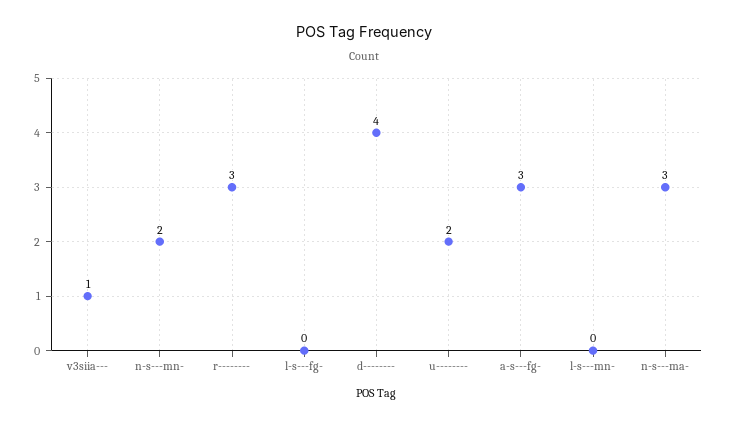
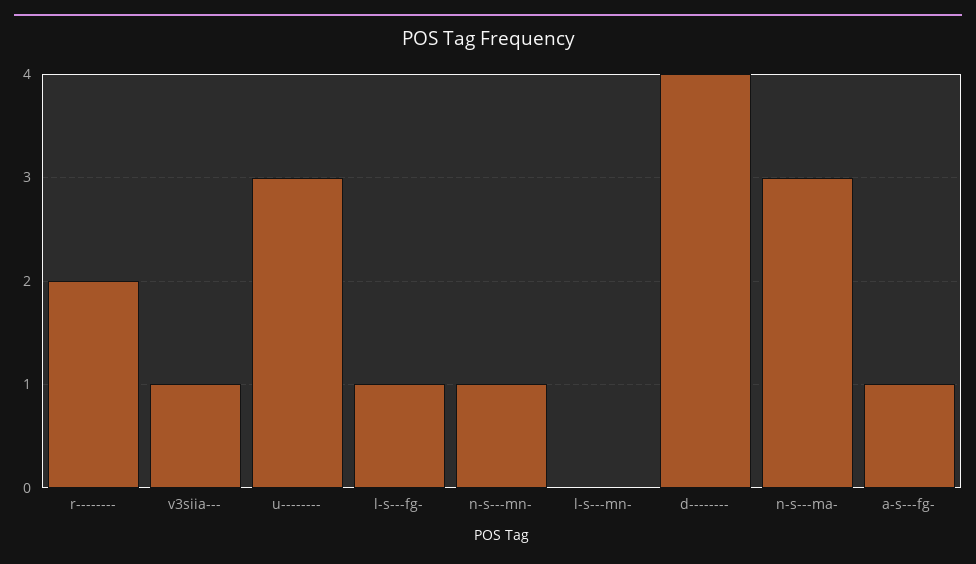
n-s---mn-: 2 -> 1
r--------: 3 -> 2
l-s---fg-: 0 -> 1
u--------: 2 -> 3
a-s---fg-: 3 -> 1

